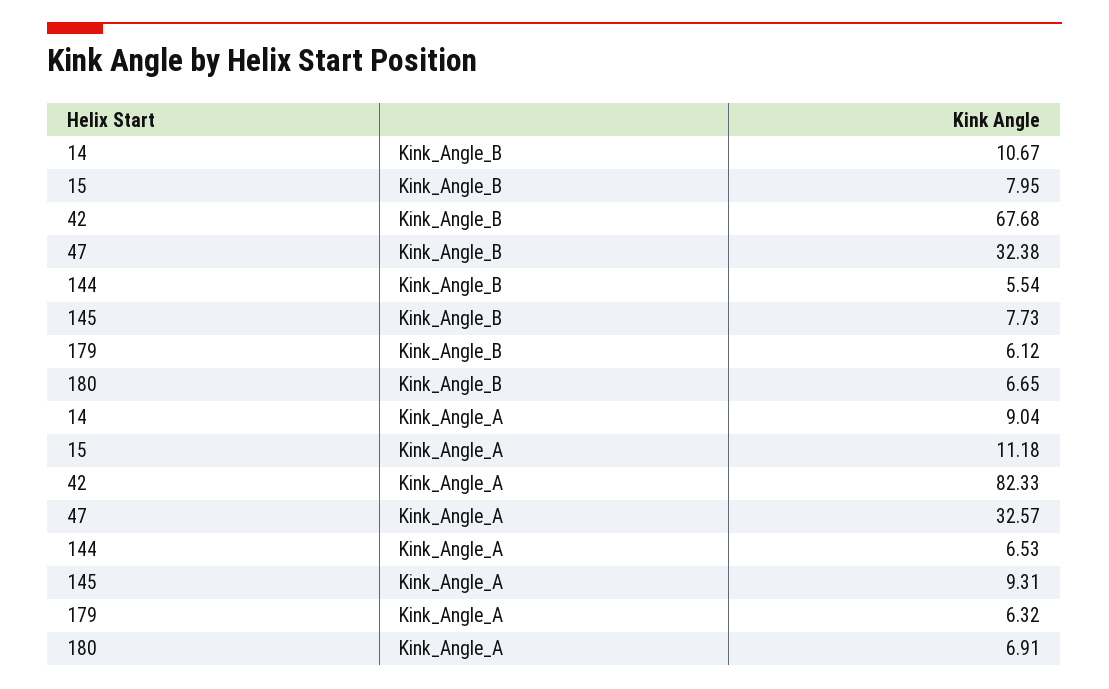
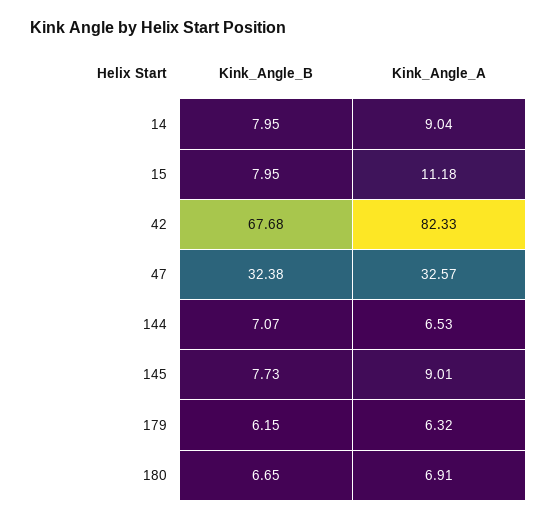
14, Kink_Angle_B: 10.67 -> 7.95
144, Kink_Angle_B: 5.54 -> 7.07
179, Kink_Angle_B: 6.12 -> 6.15
145, Kink_Angle_A: 9.31 -> 9.01

